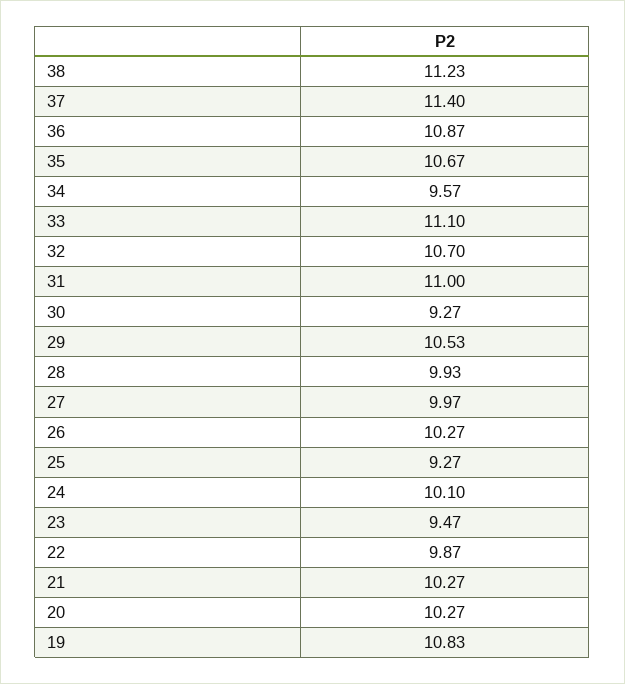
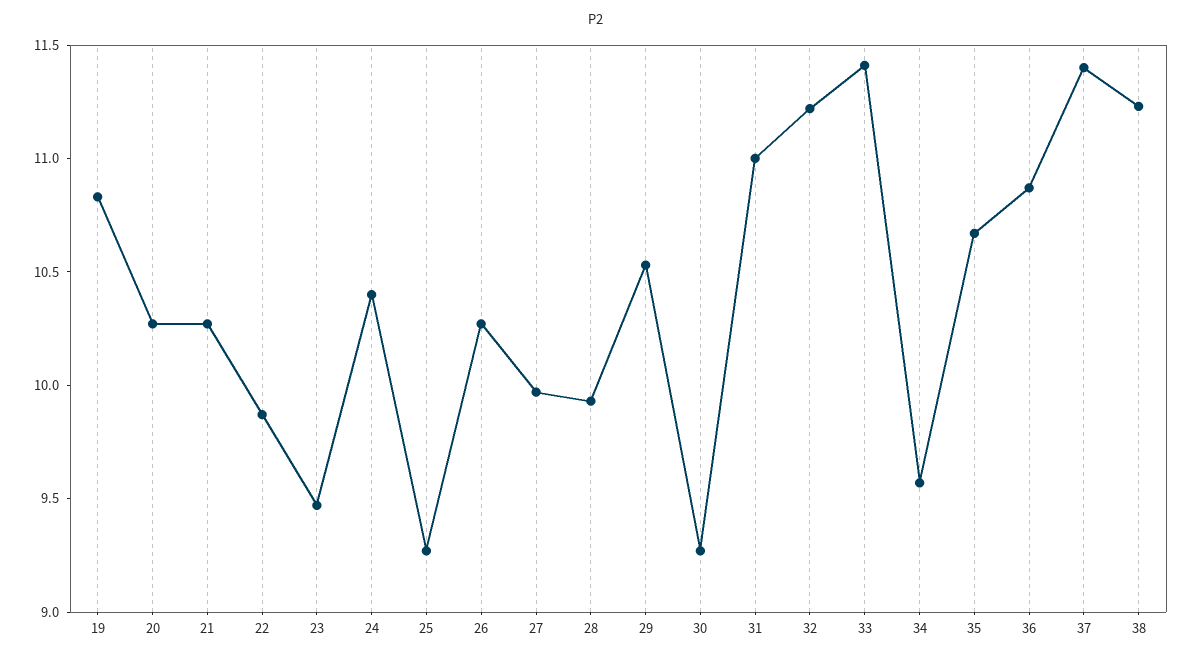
33: 11.1 -> 11.4
32: 10.7 -> 11.2
24: 10.1 -> 10.4

